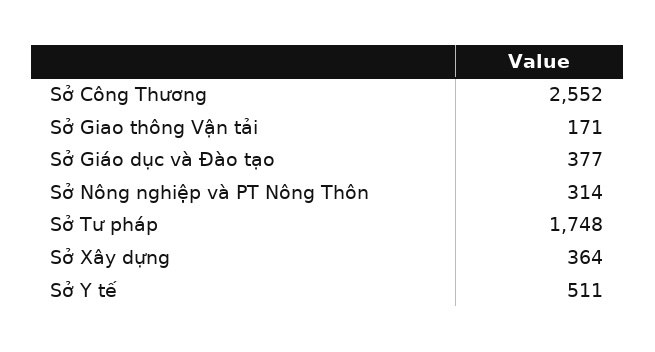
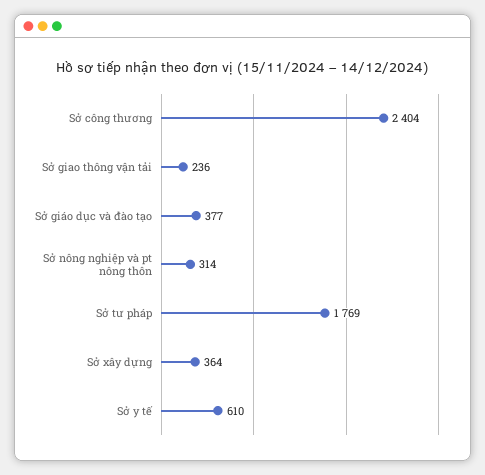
Sở Công Thương: 2552 -> 2404
Sở Giao thông Vận tải: 171 -> 236
Sở Tư pháp: 1748 -> 1769
Sở Y tế: 511 -> 610

